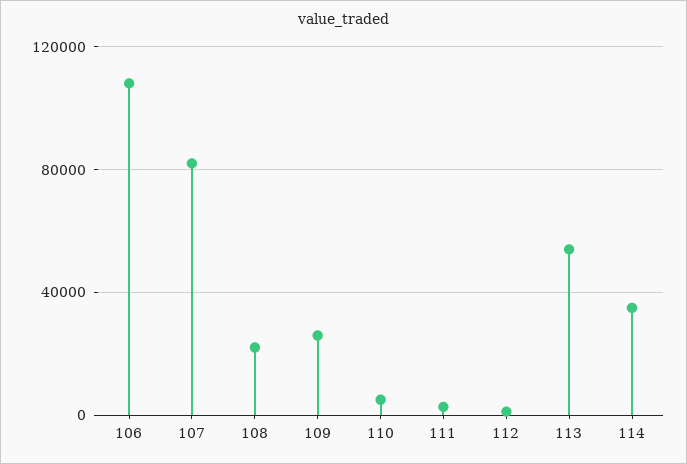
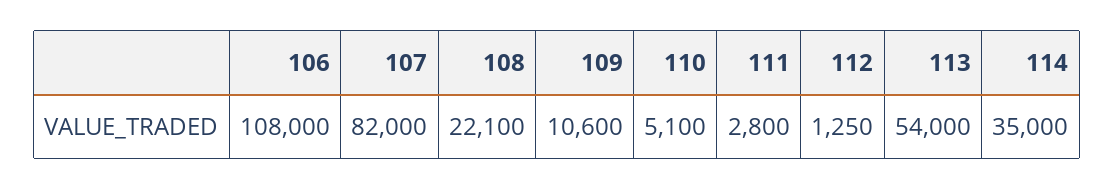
109: 25000 -> 10600

